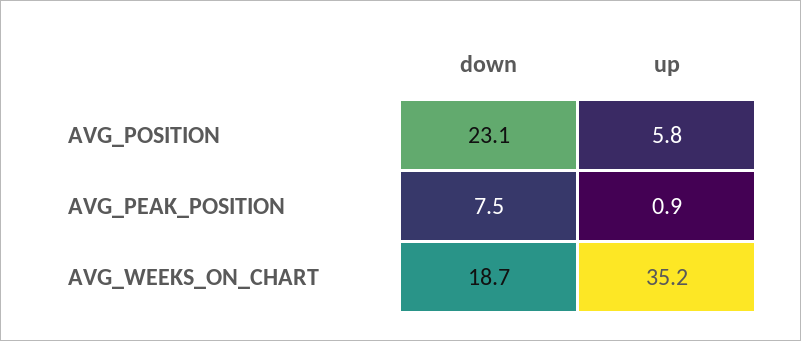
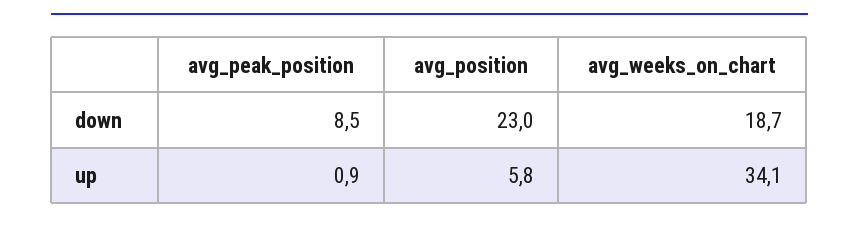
down, AVG_POSITION: 23.1 -> 23
down, AVG_PEAK_POSITION: 7.5 -> 8.5
up, AVG_WEEKS_ON_CHART: 35.2 -> 34.1

